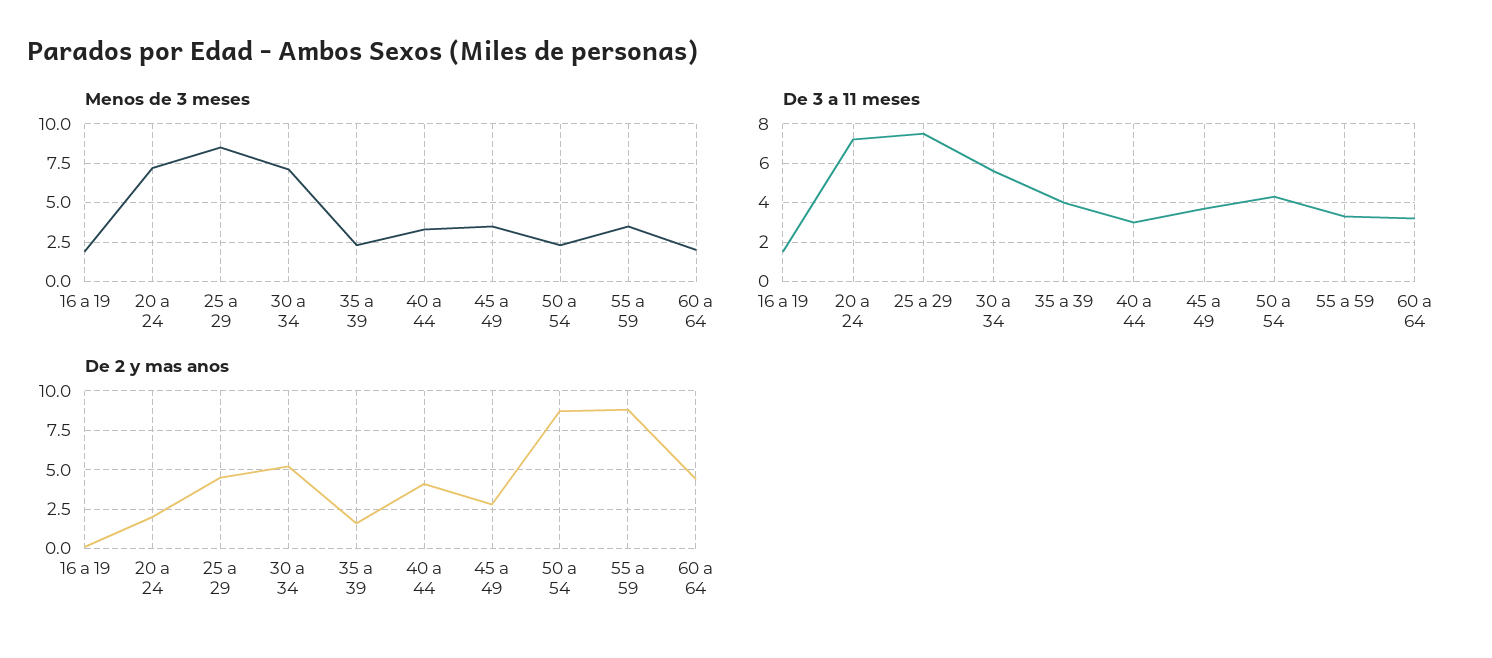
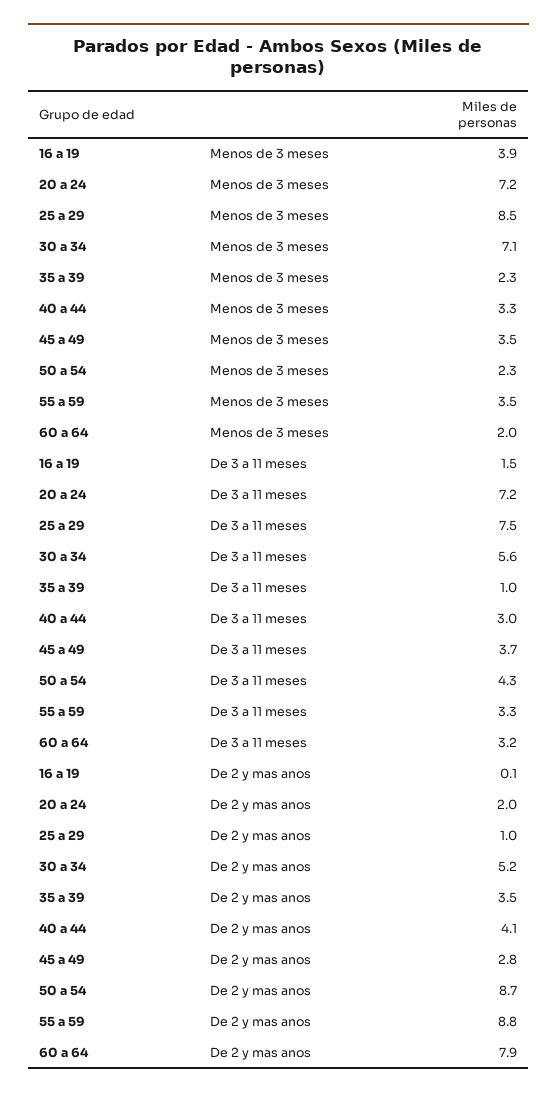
Menos de 3 meses, 16 a 19: 2 -> 3.9
De 3 a 11 meses, 35 a 39: 4 -> 1
De 2 y mas anos, 25 a 29: 4.5 -> 1
De 2 y mas anos, 35 a 39: 1.5 -> 3.5
De 2 y mas anos, 60 a 64: 4.5 -> 7.9

